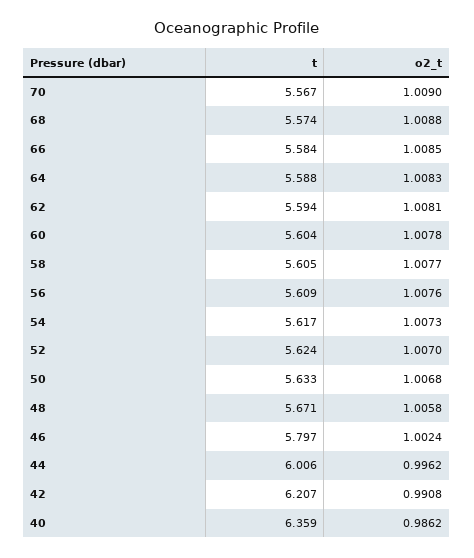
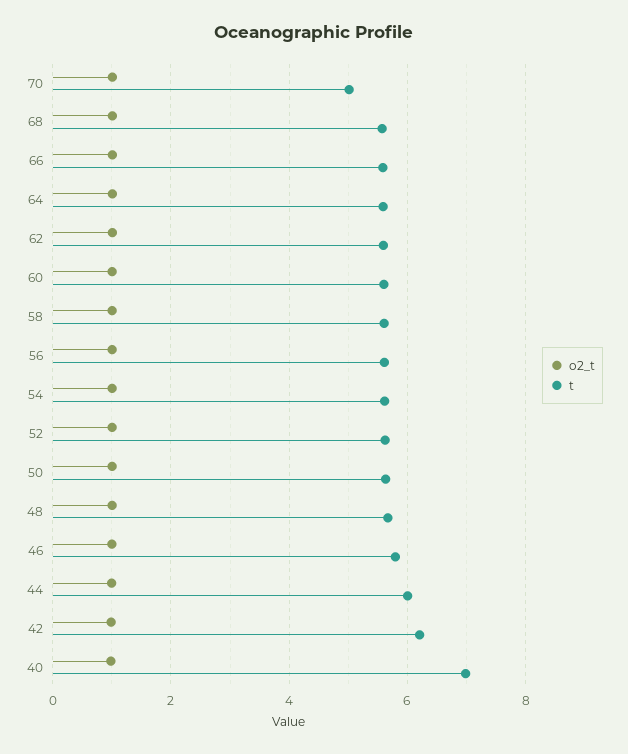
t, 70: 5.567 -> 5
t, 40: 6.359 -> 7

